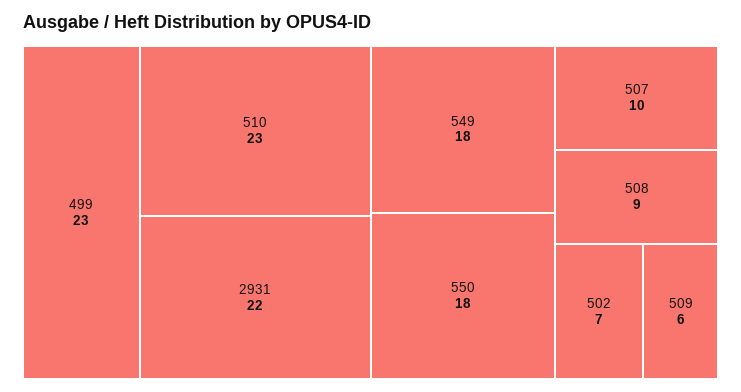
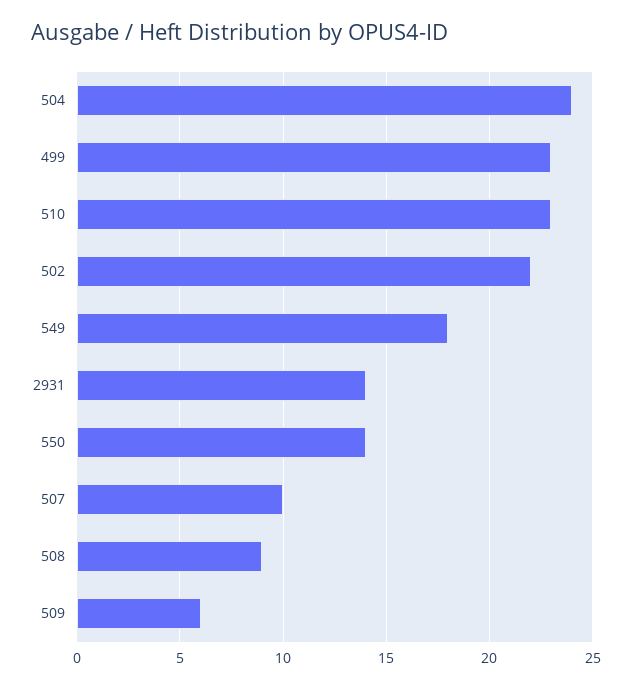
2931: 22 -> 14
550: 18 -> 14
502: 7 -> 22
504: none -> 24

